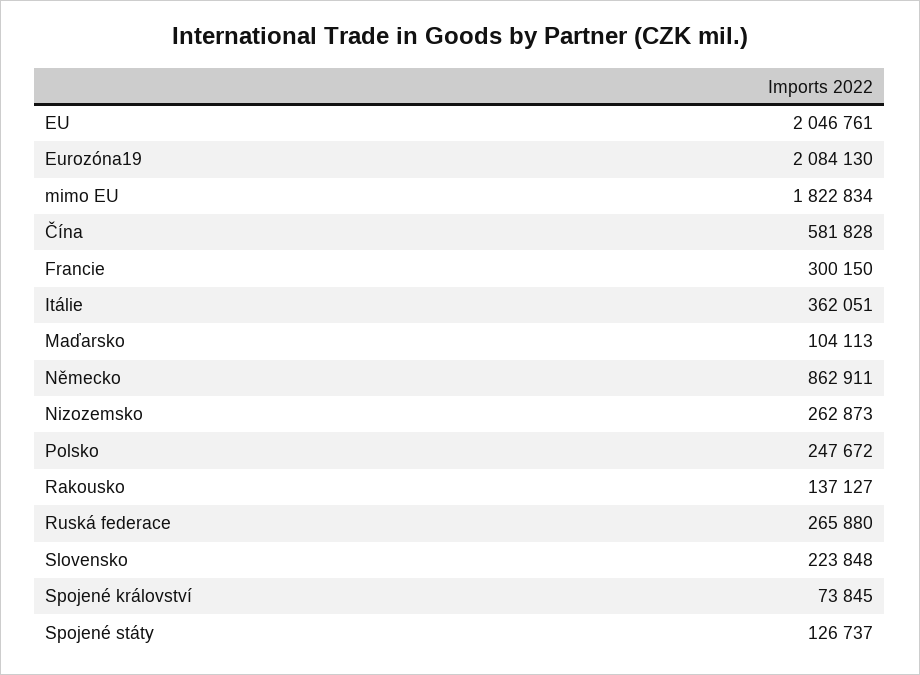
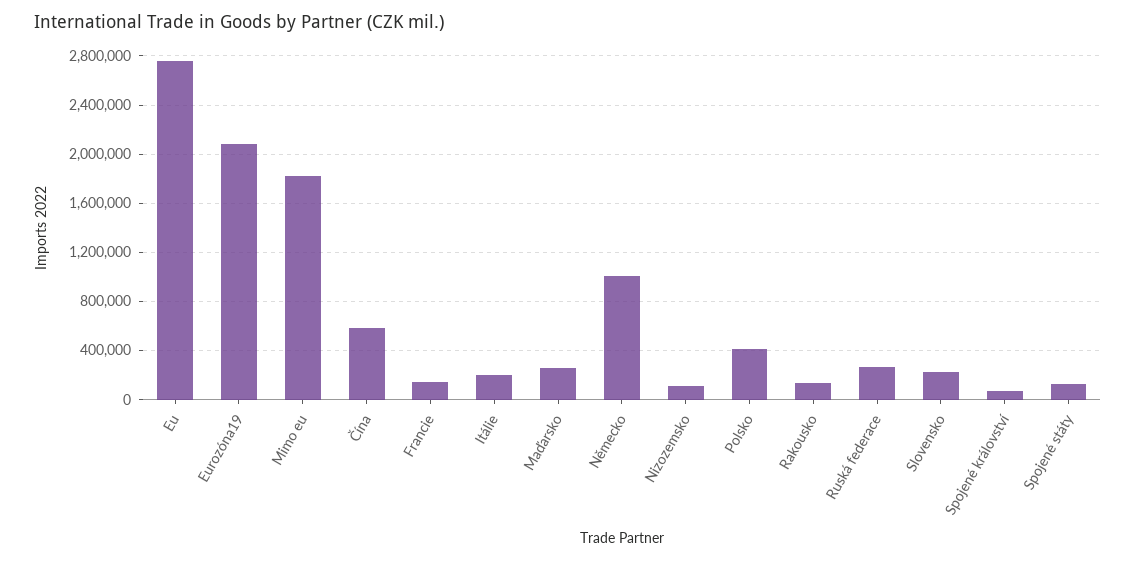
EU: 2046761 -> 2750000
Francie: 300150 -> 150000
Itálie: 362051 -> 200000
Maďarsko: 104113 -> 250000
Německo: 862911 -> 1000000
Nizozemsko: 262873 -> 100000
Polsko: 247672 -> 400000

